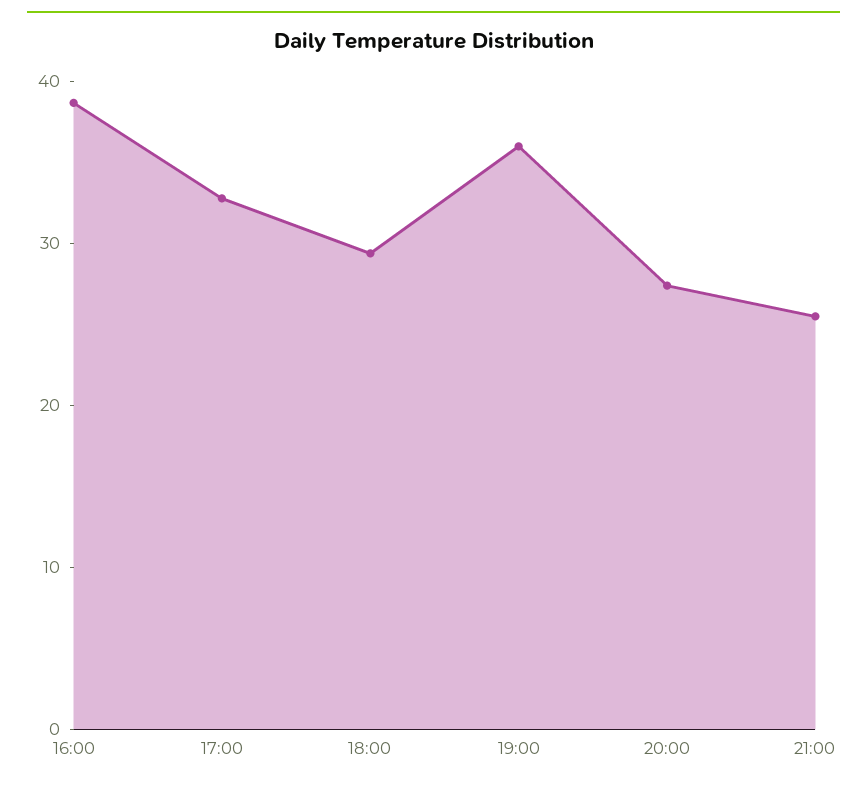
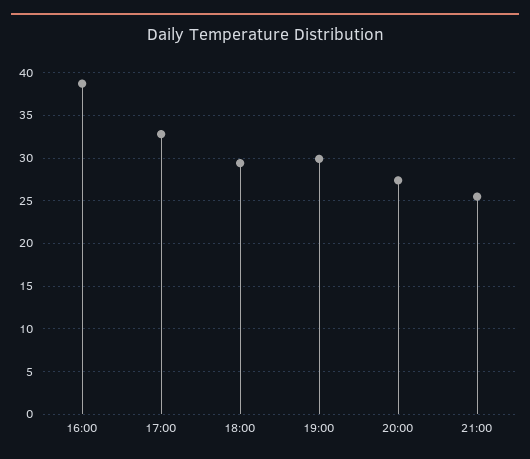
19:00: 36 -> 30

